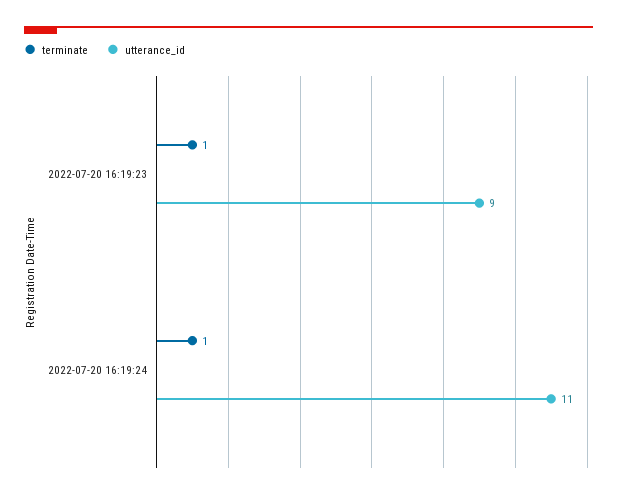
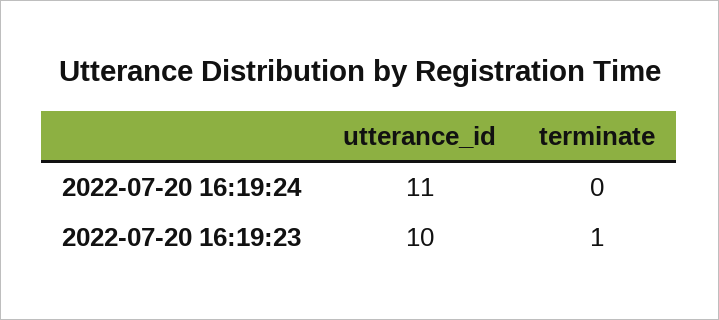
utterance_id, 2022-07-20 16:19:23: 9 -> 10
terminate, 2022-07-20 16:19:24: 1 -> 0

